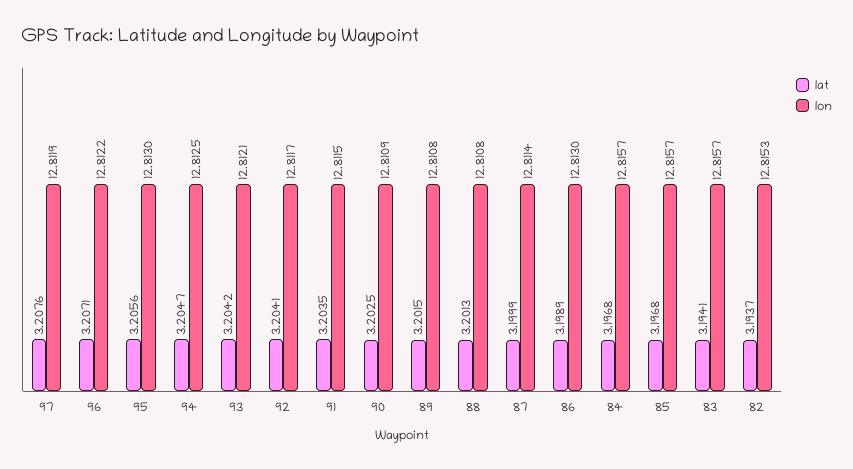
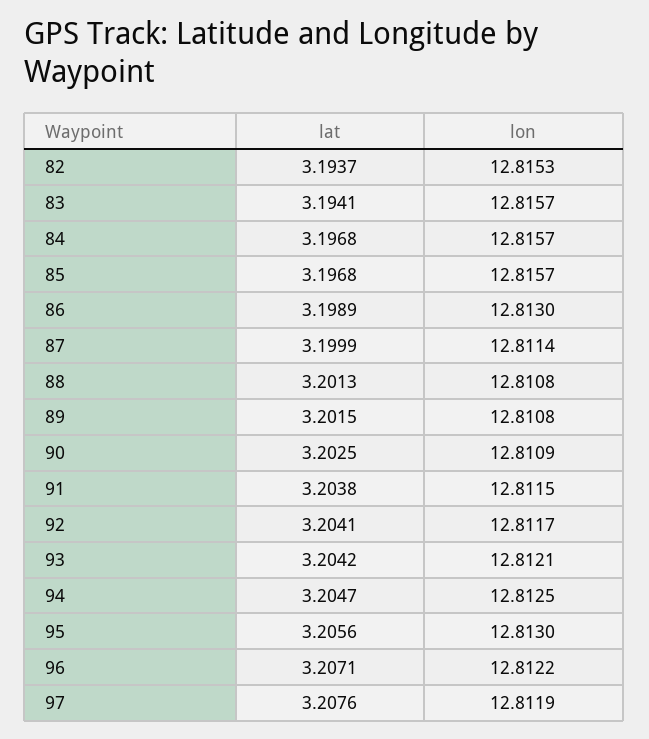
lat, 91: 3.2035 -> 3.2038

